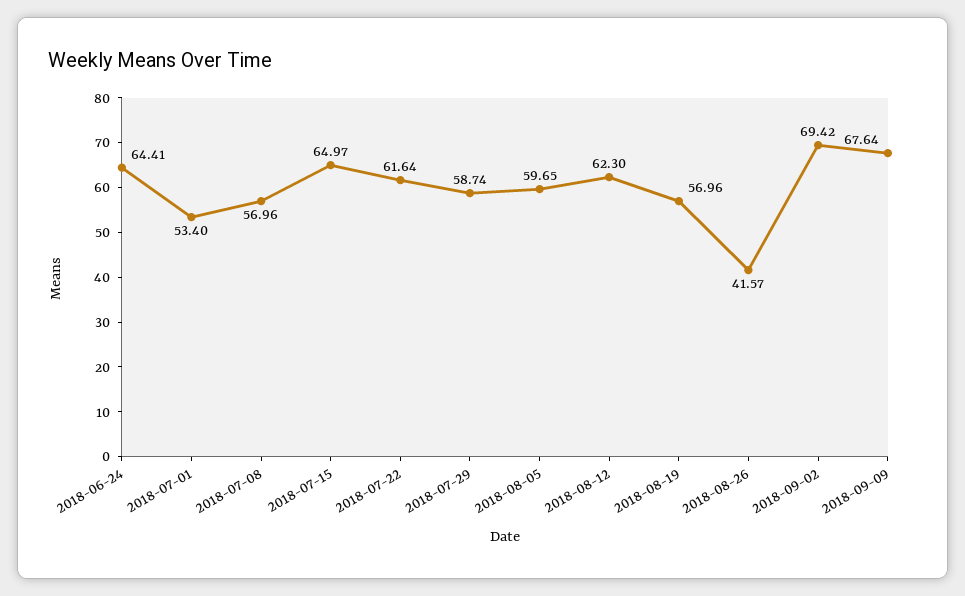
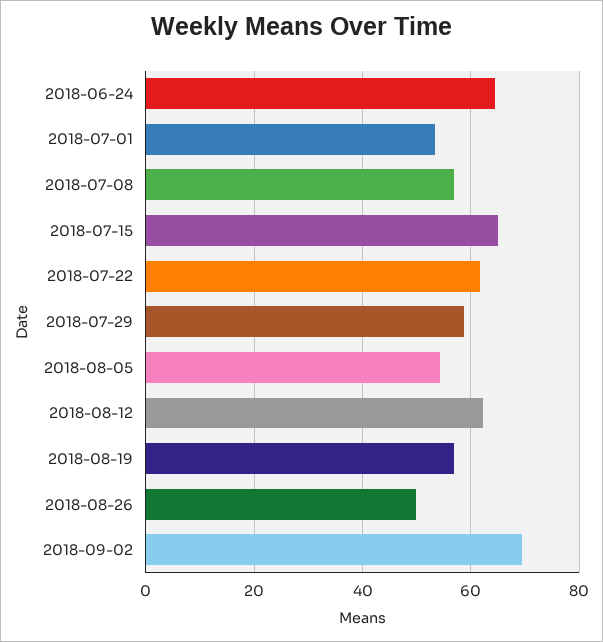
2018-08-05: 59.65 -> 54
2018-08-26: 41.57 -> 50
2018-09-09: 67.64 -> none

